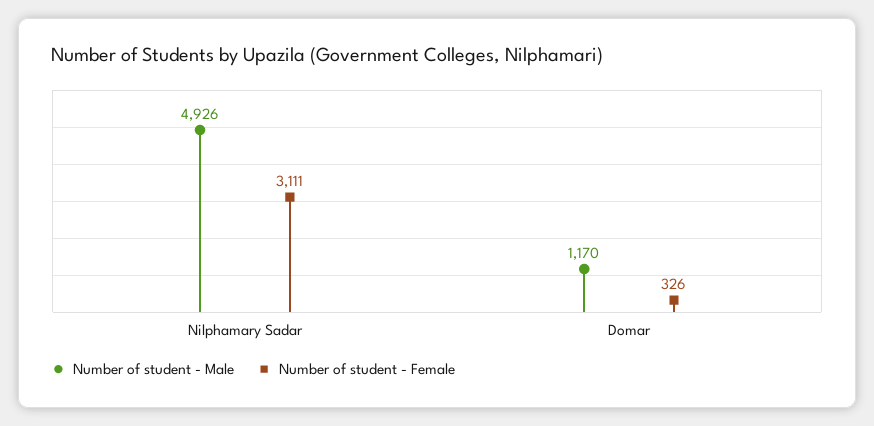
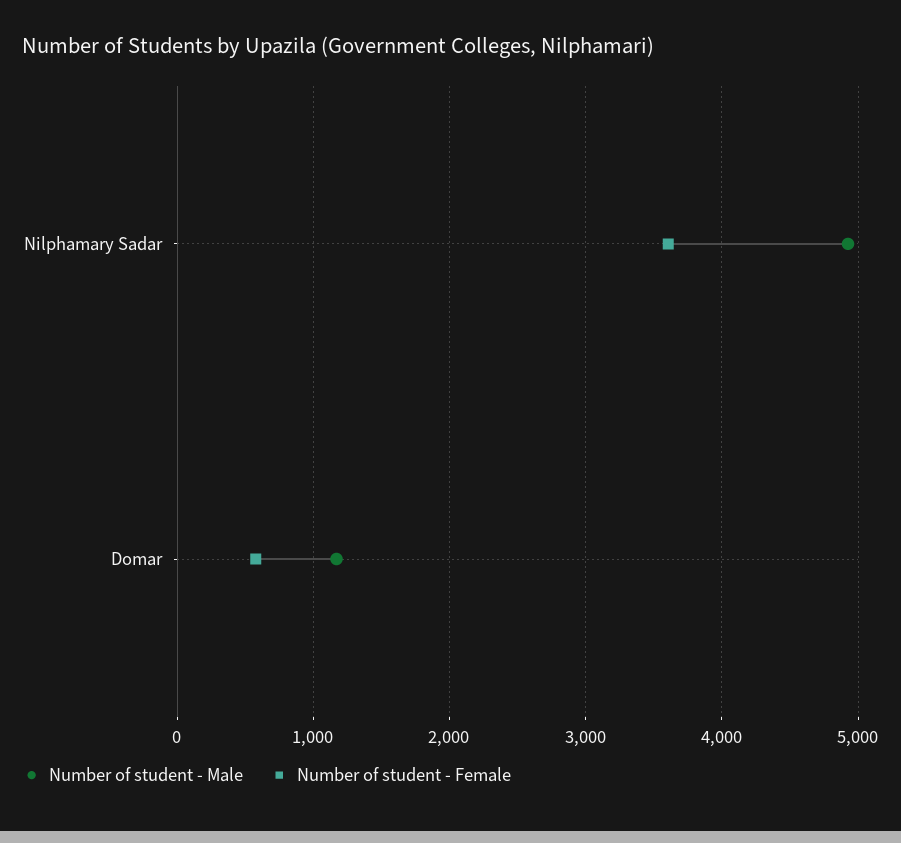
Number of student - Female, Nilphamary Sadar: 3111 -> 3600
Number of student - Female, Domar: 326 -> 600

